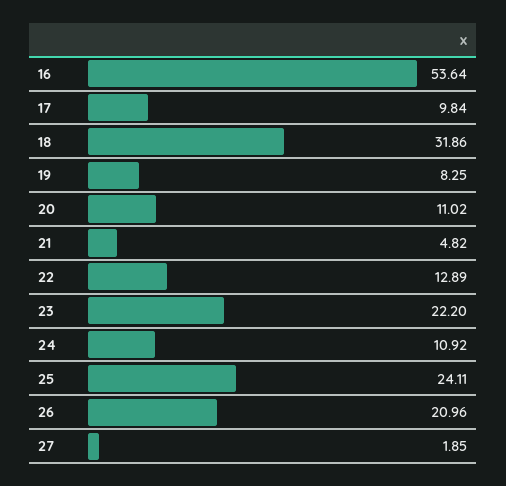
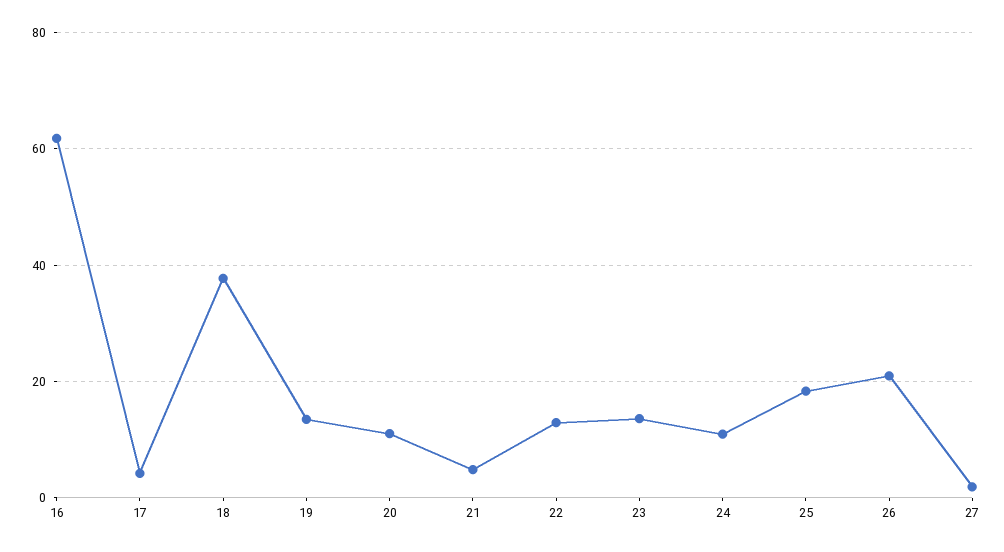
16: 53.64 -> 62
17: 9.84 -> 4
18: 31.86 -> 38
19: 8.25 -> 14
23: 22.2 -> 14
25: 24.11 -> 18

